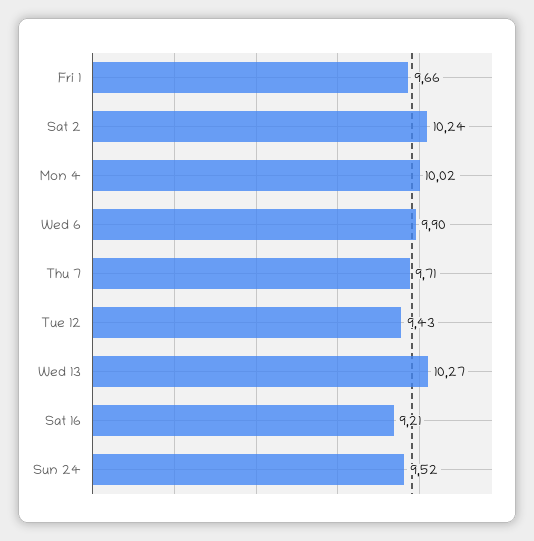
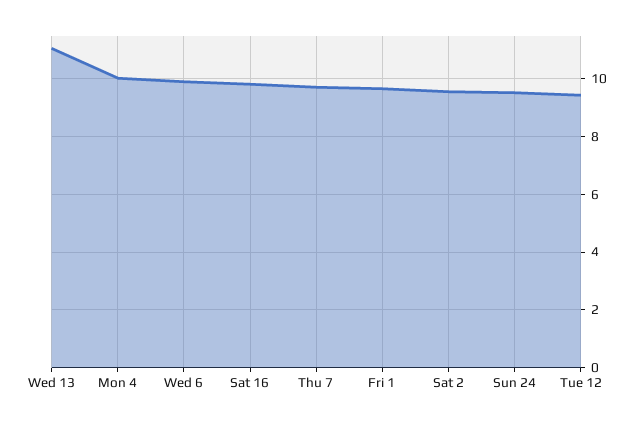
Sat 2: 10.24 -> 9.5
Wed 13: 10.27 -> 11
Sat 16: 9.21 -> 9.75

